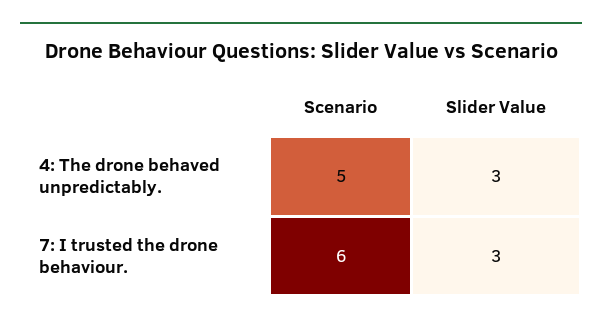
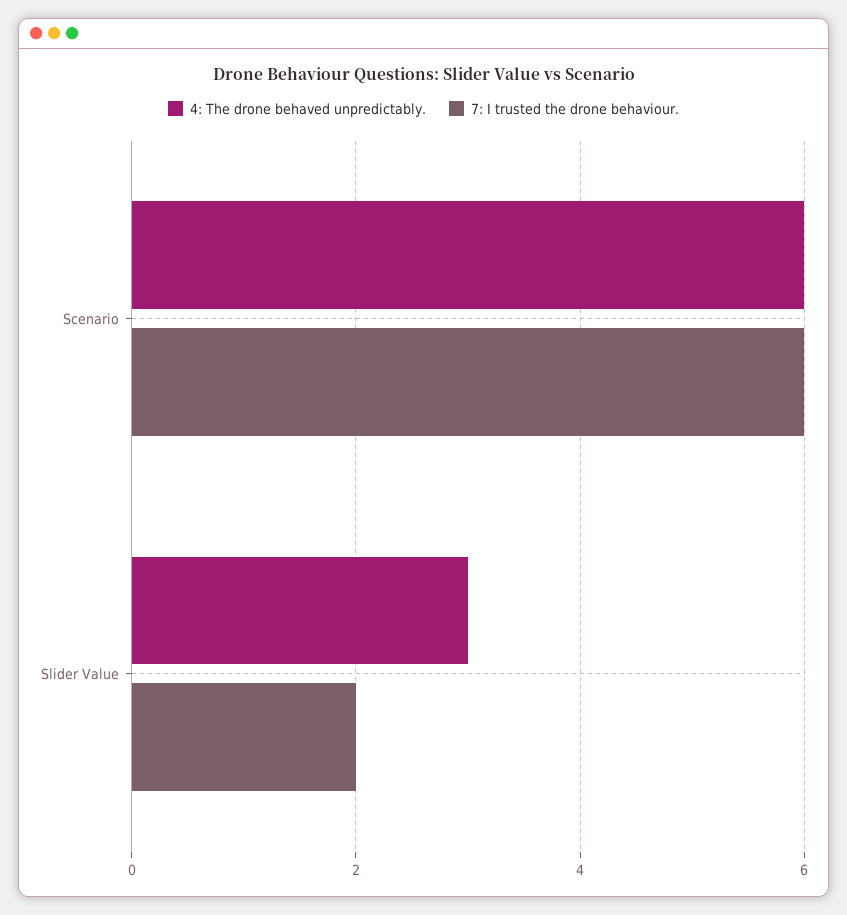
4: The drone behaved unpredictably., Scenario: 5 -> 6
7: I trusted the drone behaviour., Slider Value: 3 -> 2

